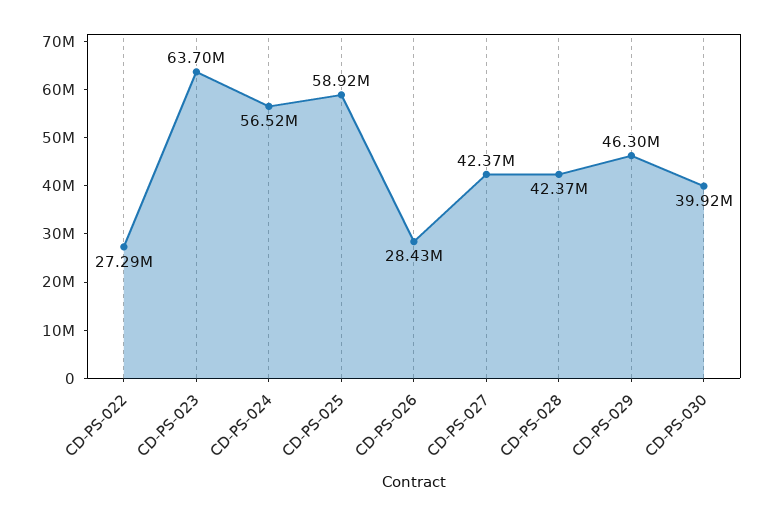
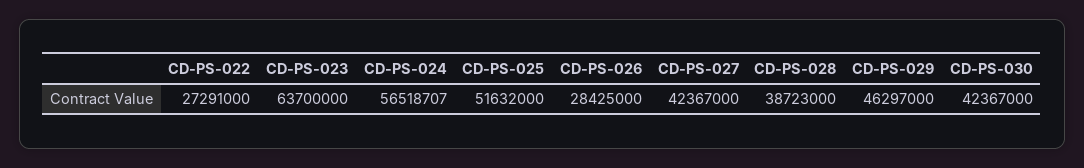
CD-PS-025: 58920000 -> 51632000
CD-PS-028: 42370000 -> 38723000
CD-PS-030: 39920000 -> 42367000

